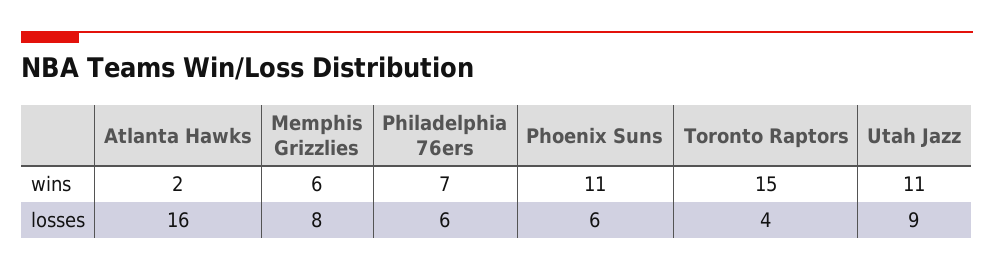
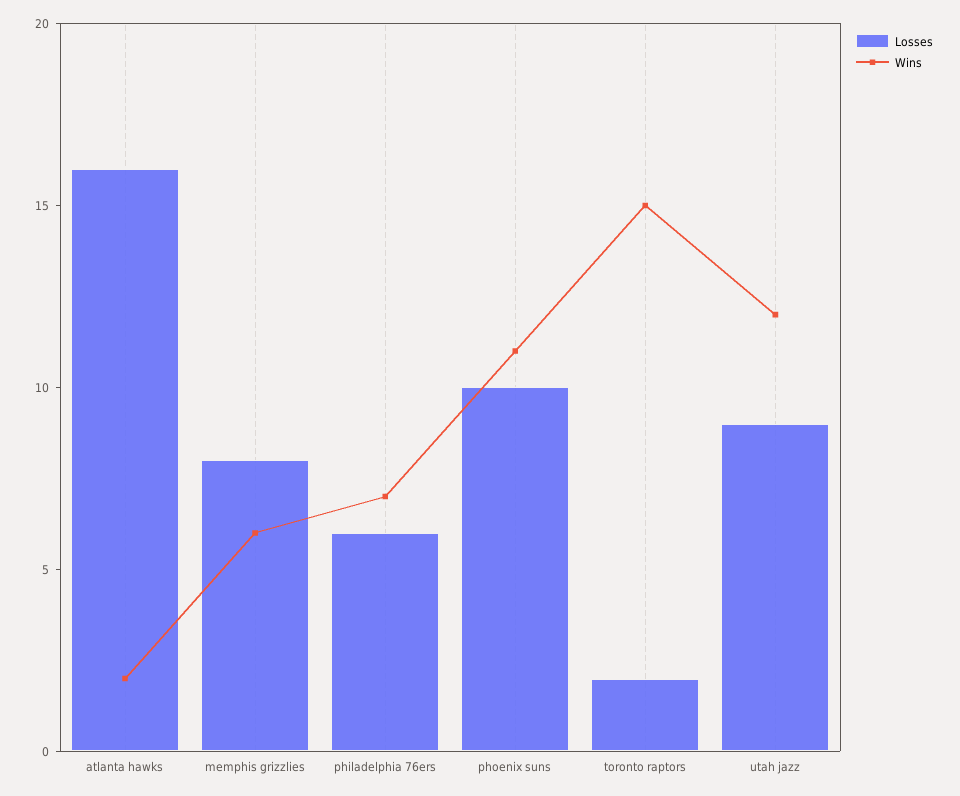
wins, Utah Jazz: 11 -> 12
losses, Phoenix Suns: 6 -> 10
losses, Toronto Raptors: 4 -> 2

